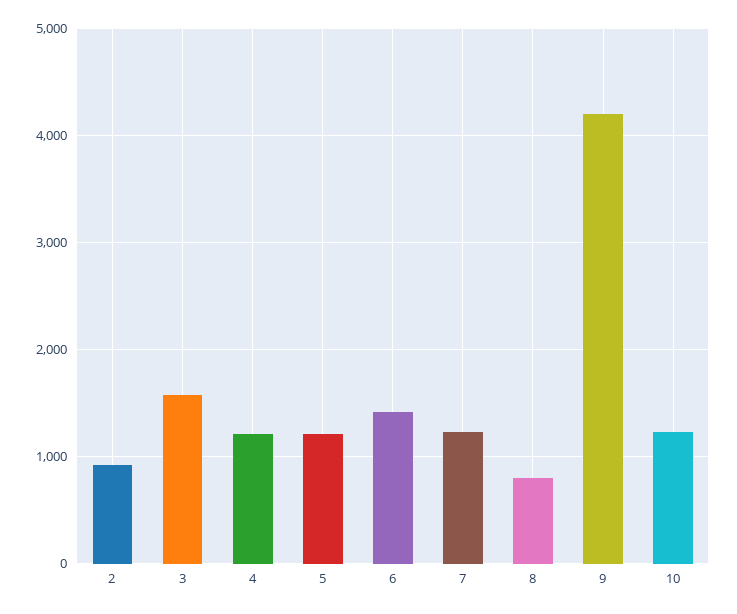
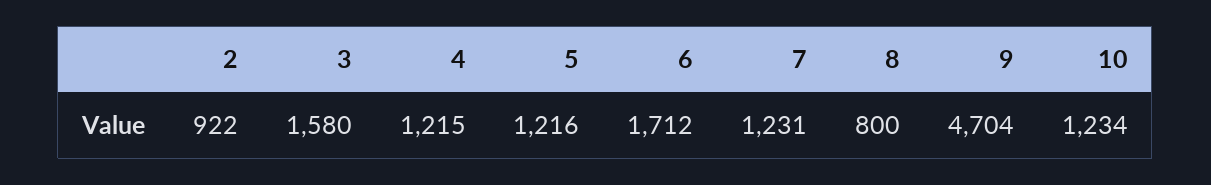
6: 1400 -> 1712
9: 4200 -> 4704

